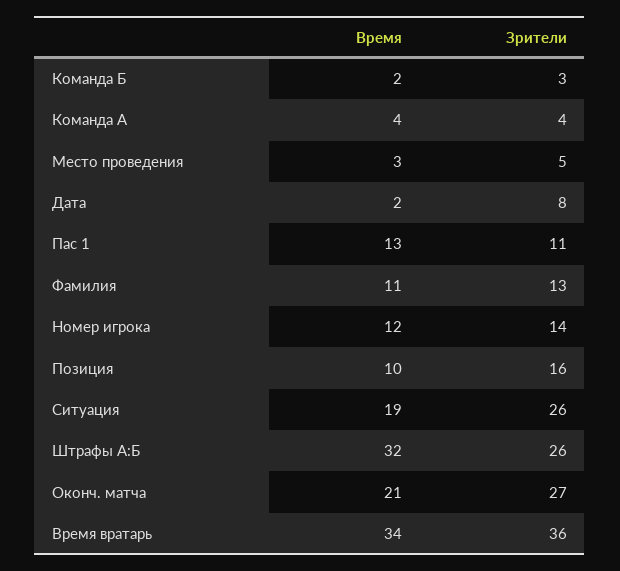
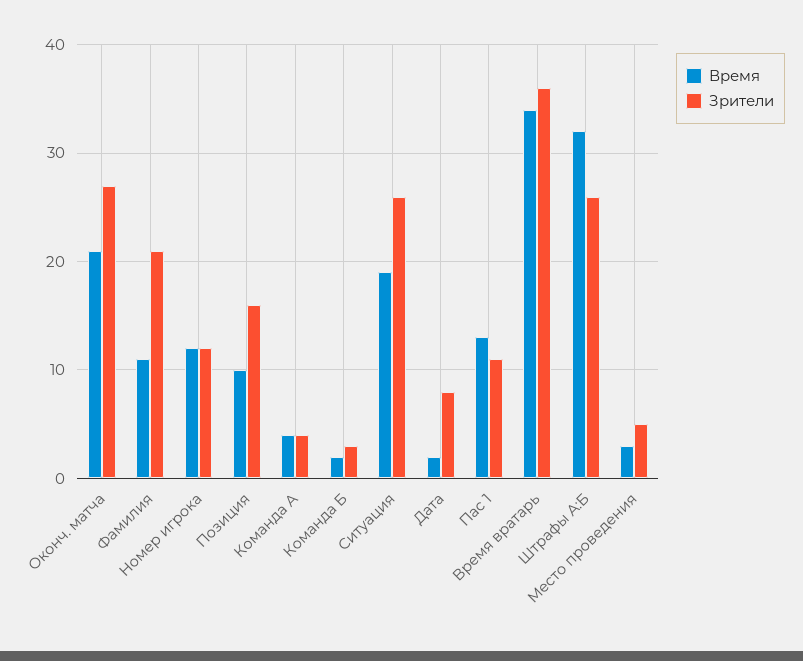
Зрители, Фамилия: 13 -> 21
Зрители, Номер игрока: 14 -> 12

